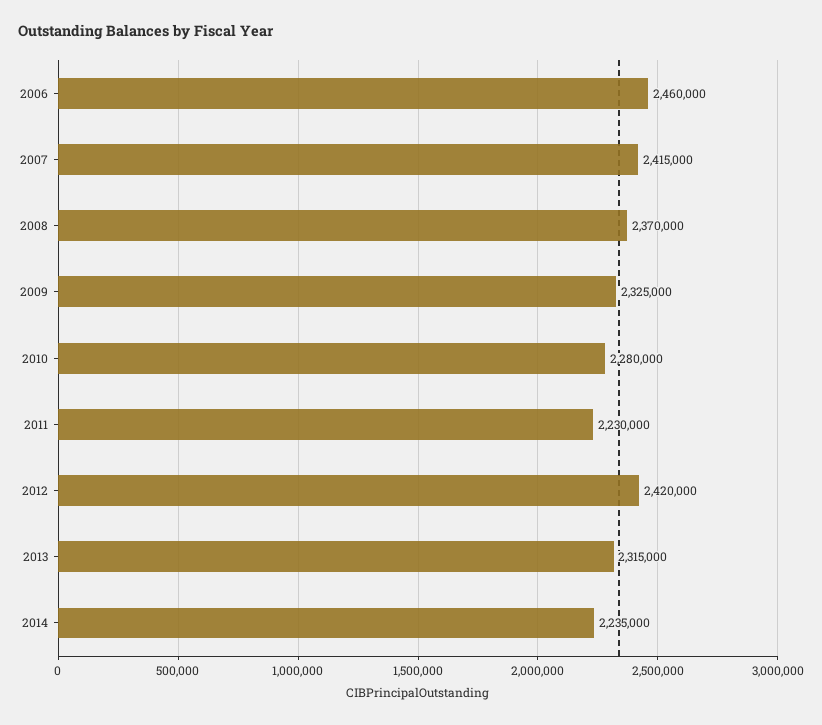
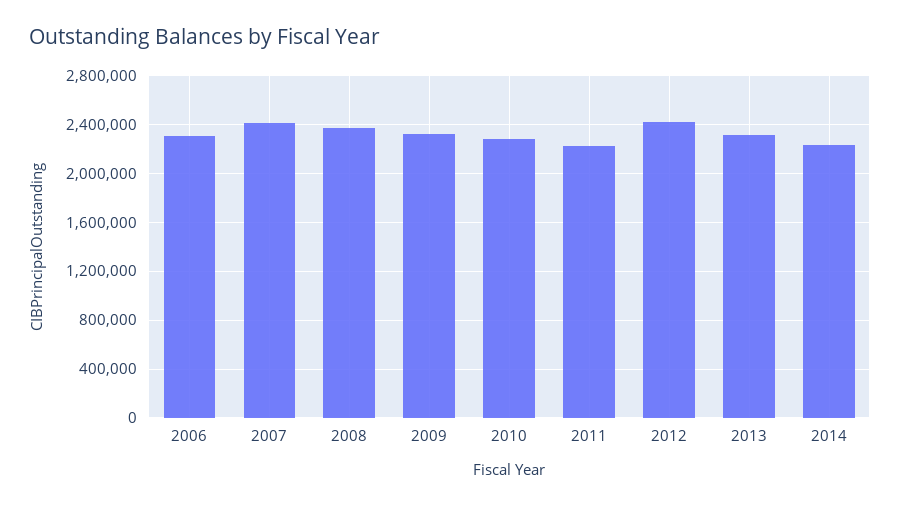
2006: 2460000 -> 2300000

